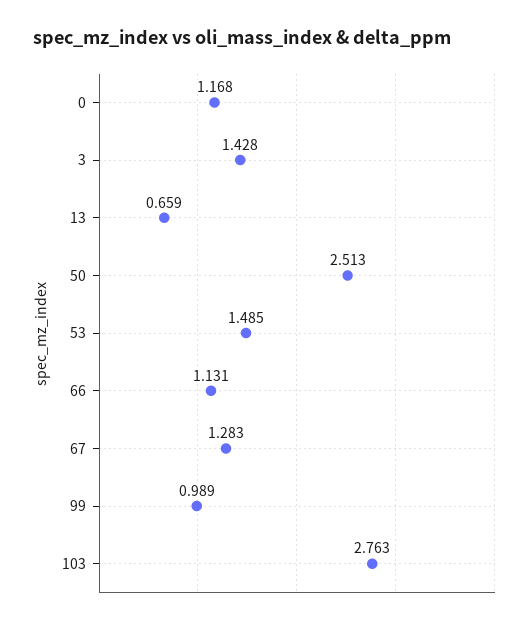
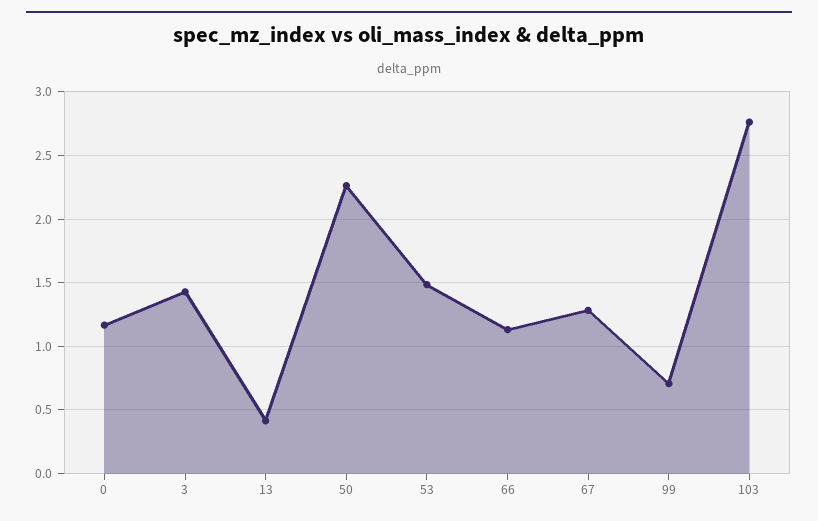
13: 0.659 -> 0.4
50: 2.513 -> 2.25
99: 0.989 -> 0.7

